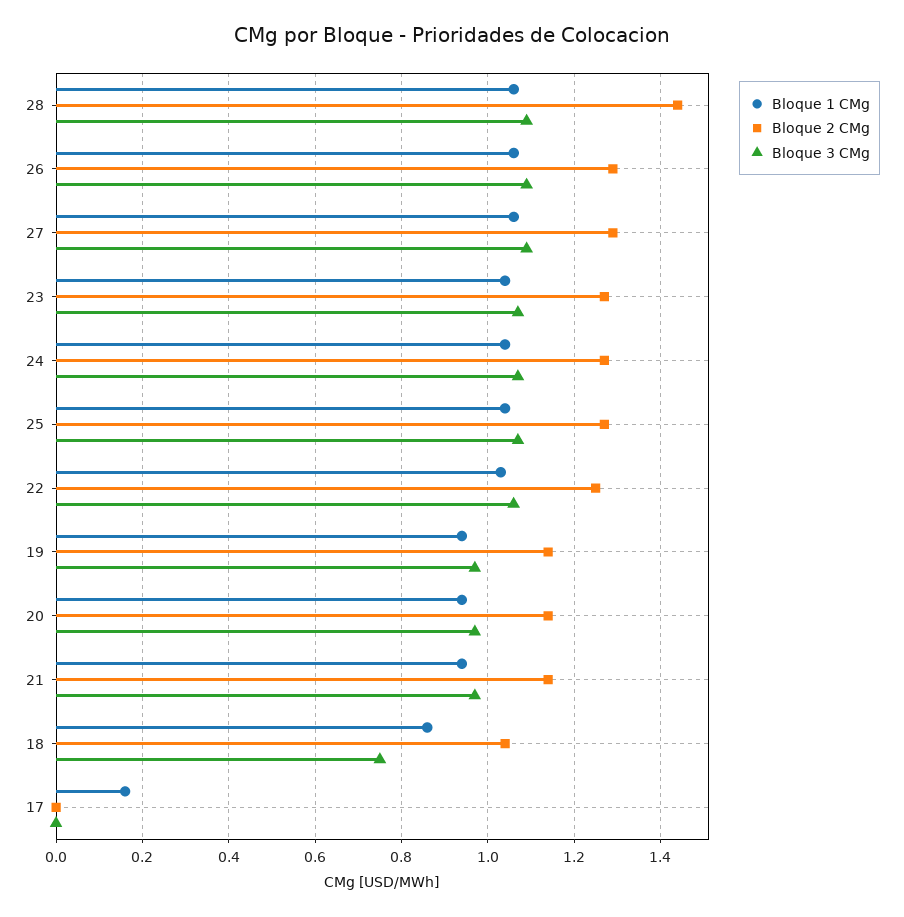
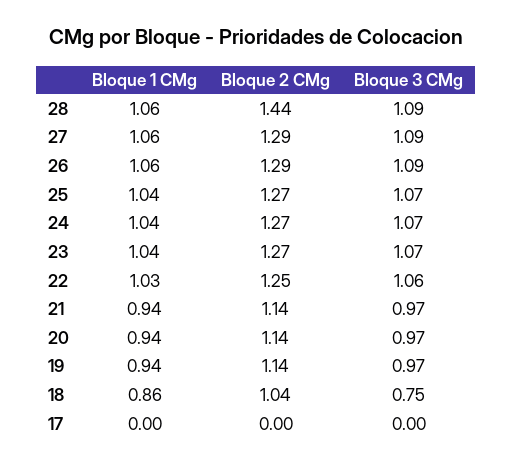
Bloque 1 CMg, 17: 0.15 -> 0

